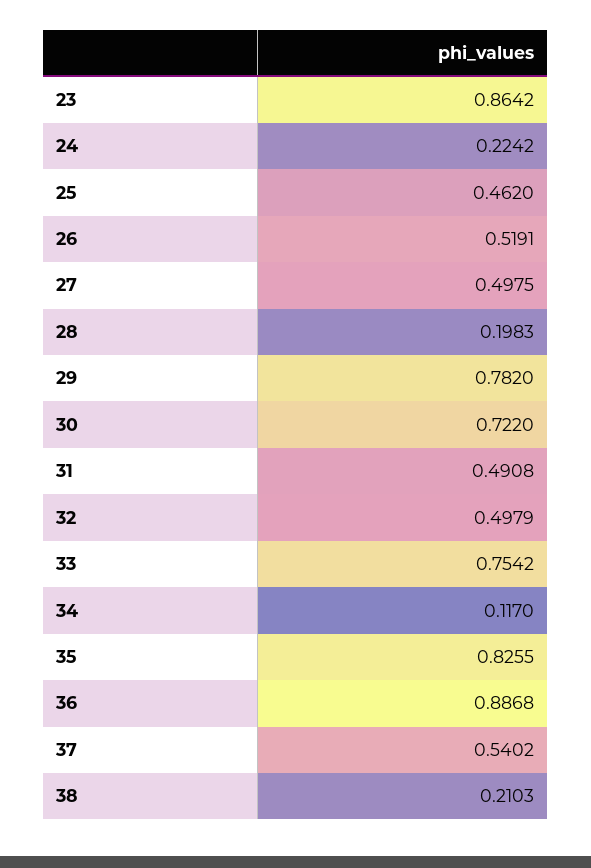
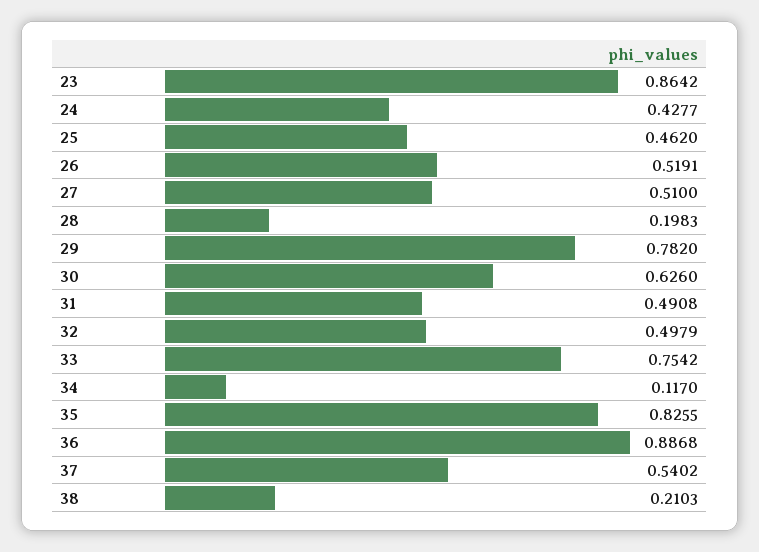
24: 0.2242 -> 0.4277
27: 0.4975 -> 0.51
30: 0.722 -> 0.626

